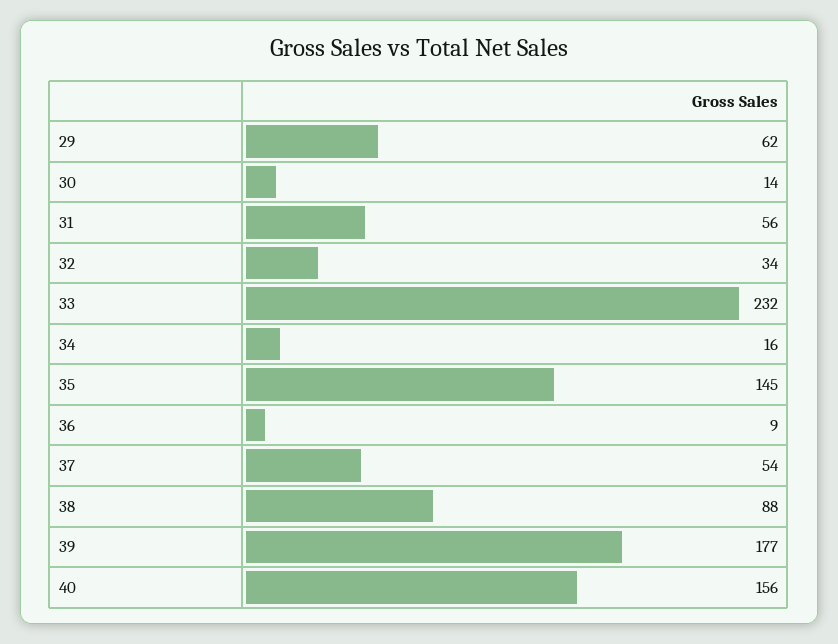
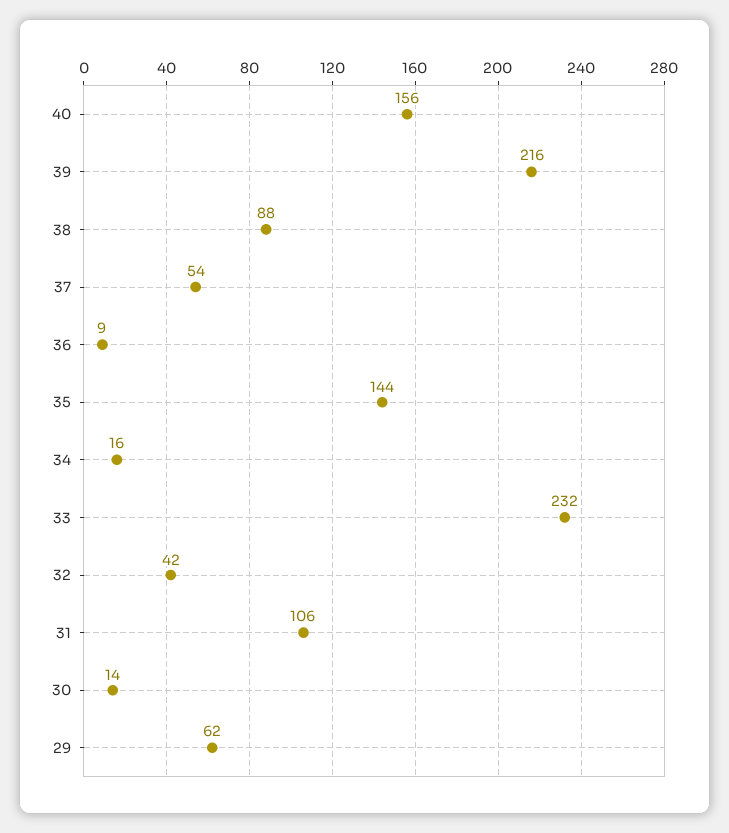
31: 56 -> 106
32: 34 -> 42
35: 145 -> 144
39: 177 -> 216

